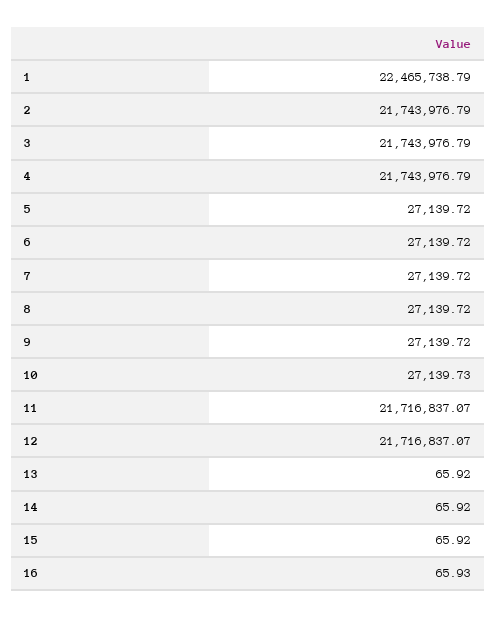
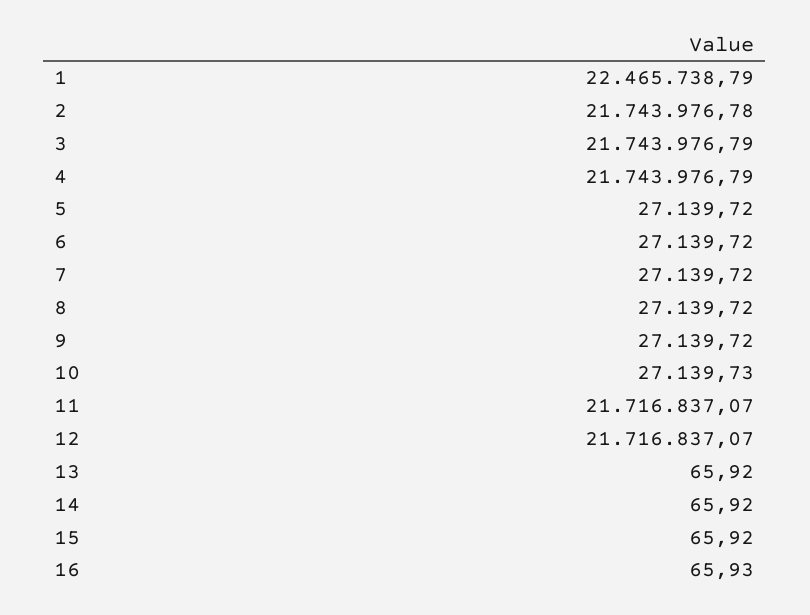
2: 21743976.79 -> 21743976.78

